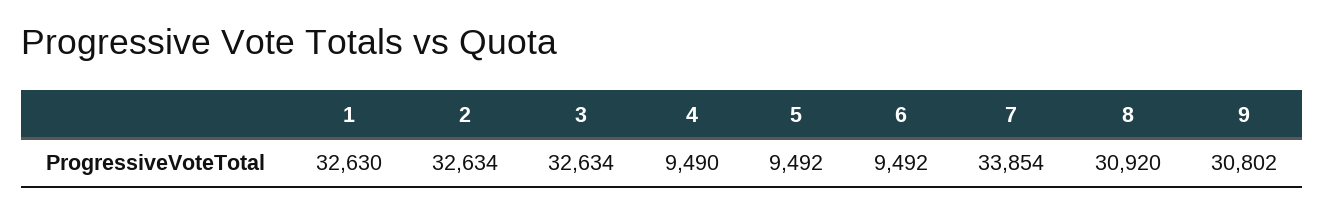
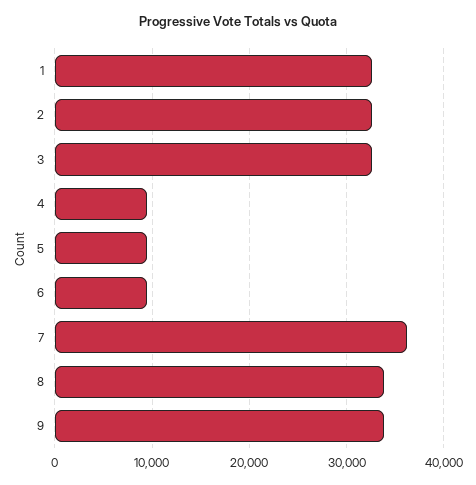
7: 33854 -> 36000
8: 30920 -> 34000
9: 30802 -> 34000

